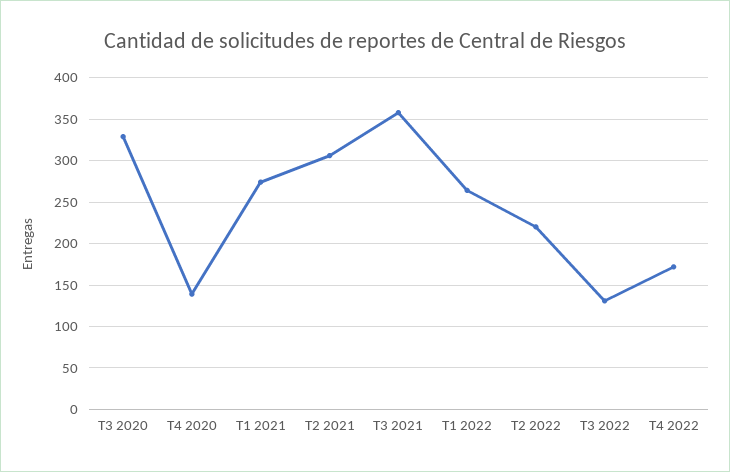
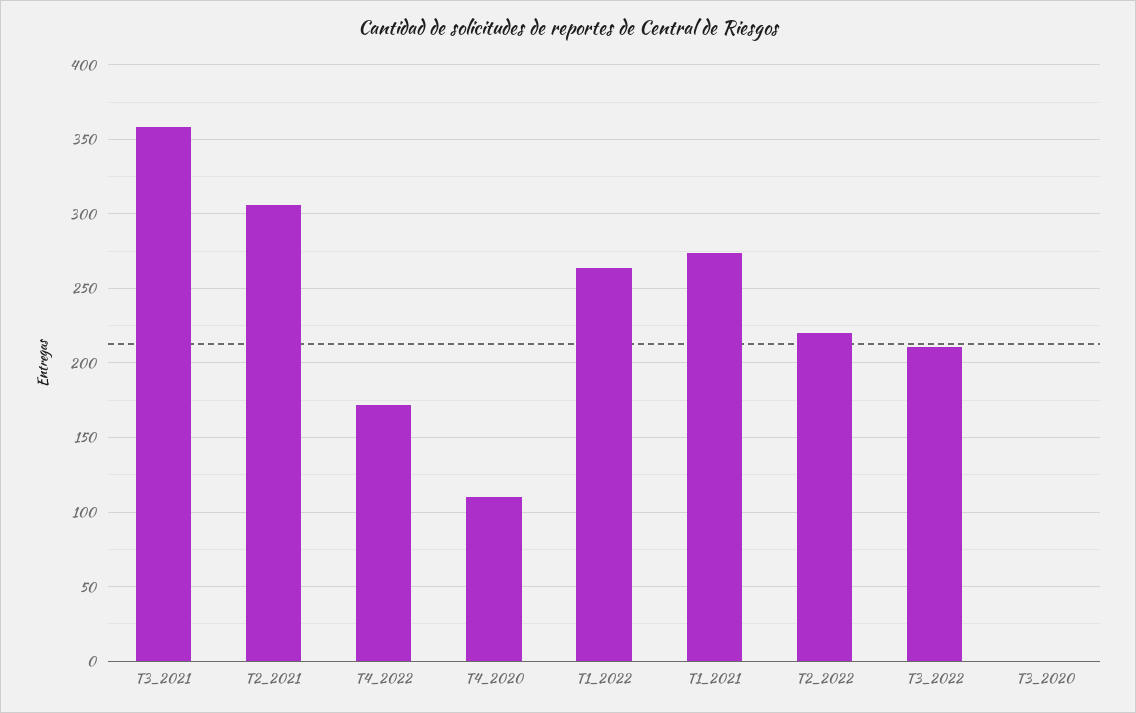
T3 2020: 330 -> 0
T4 2020: 140 -> 110
T3 2022: 130 -> 210

